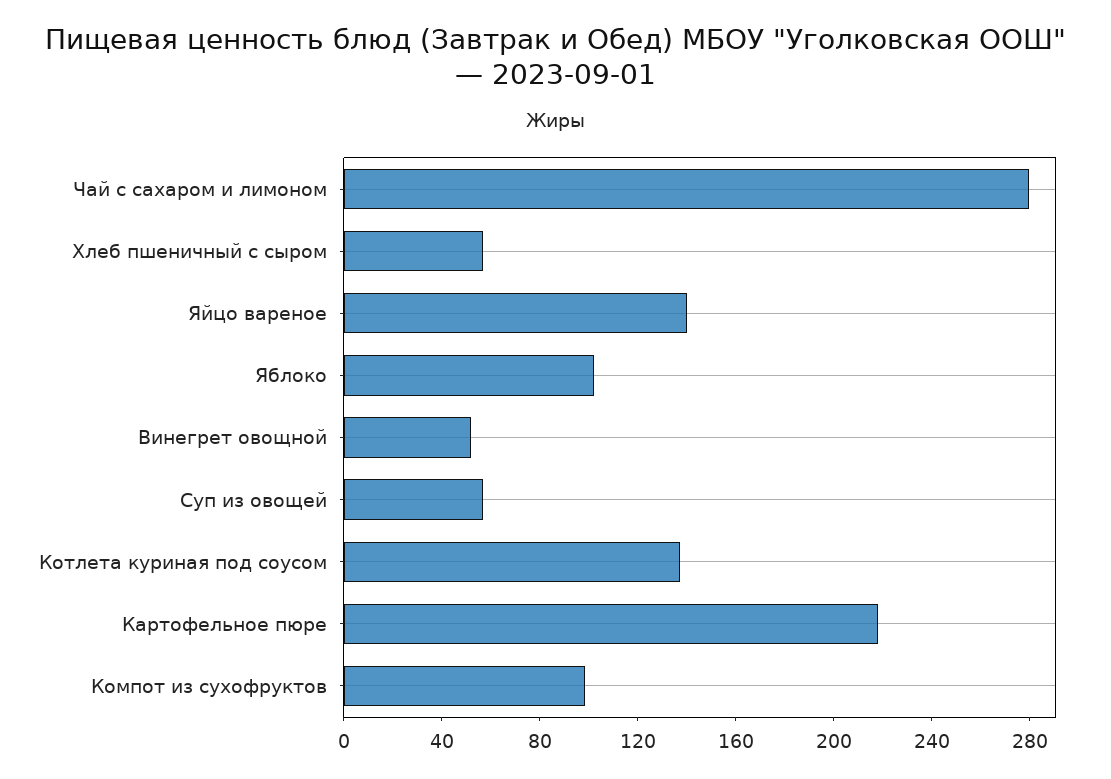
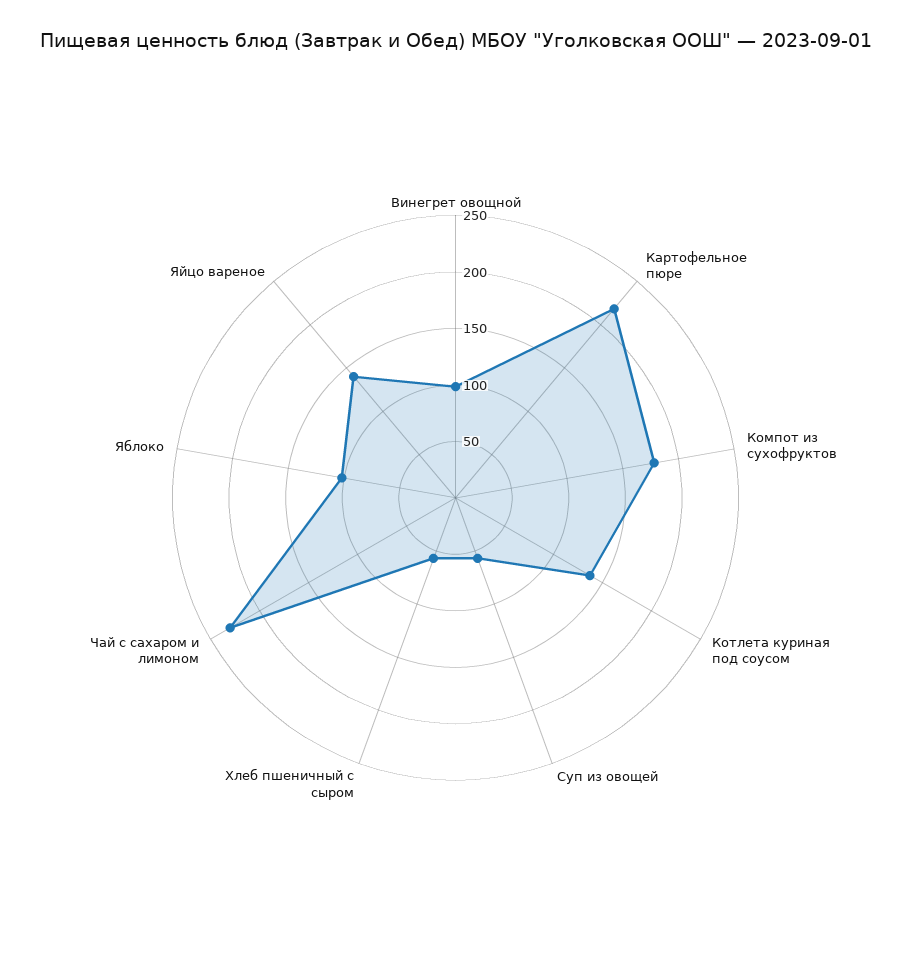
Чай с сахаром и лимоном: 280 -> 230
Винегрет овощной: 50 -> 100
Компот из сухофруктов: 100 -> 180

